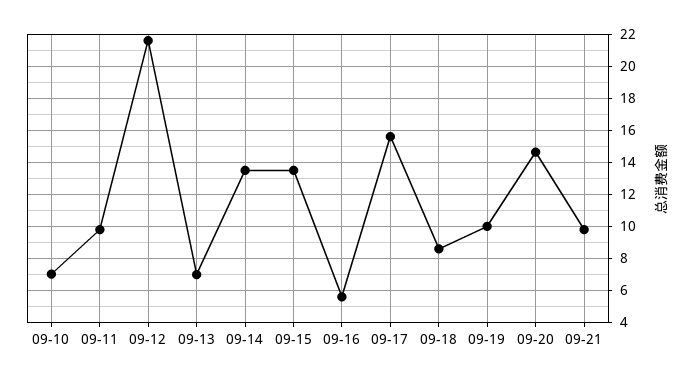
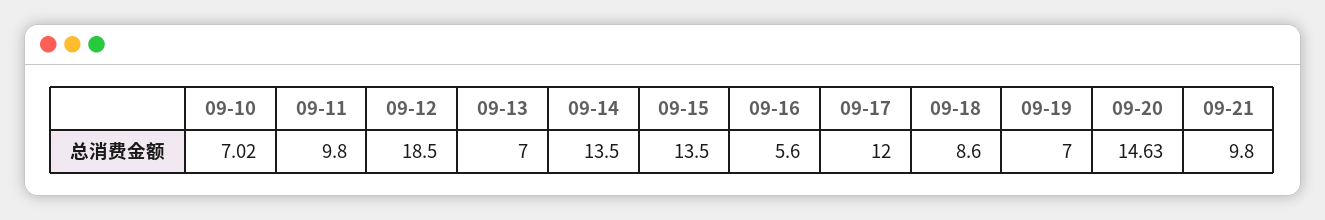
09-12: 21.5 -> 18.5
09-17: 15.5 -> 12
09-19: 10 -> 7

